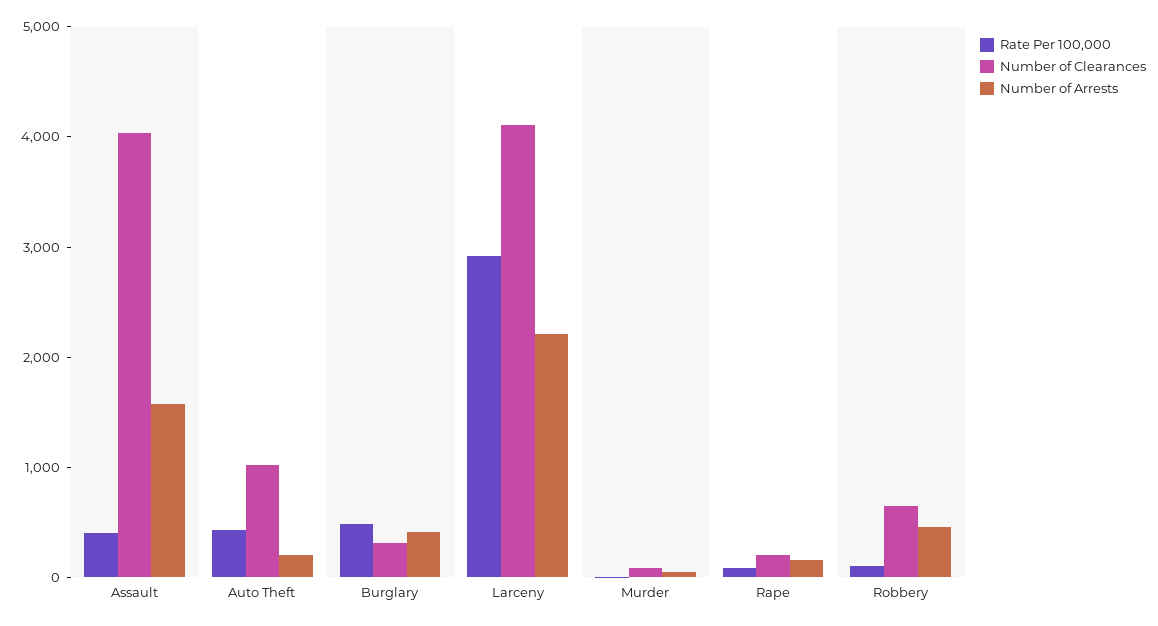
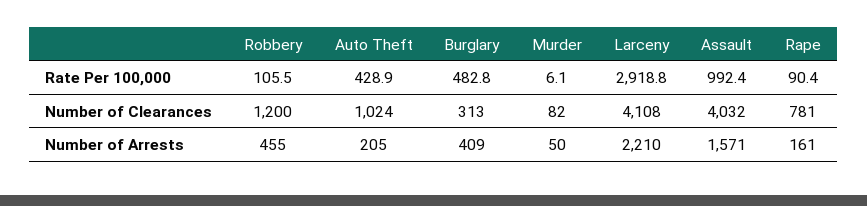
Rate Per 100,000, Assault: 400 -> 992.4
Number of Clearances, Rape: 200 -> 781
Number of Clearances, Robbery: 600 -> 1200

